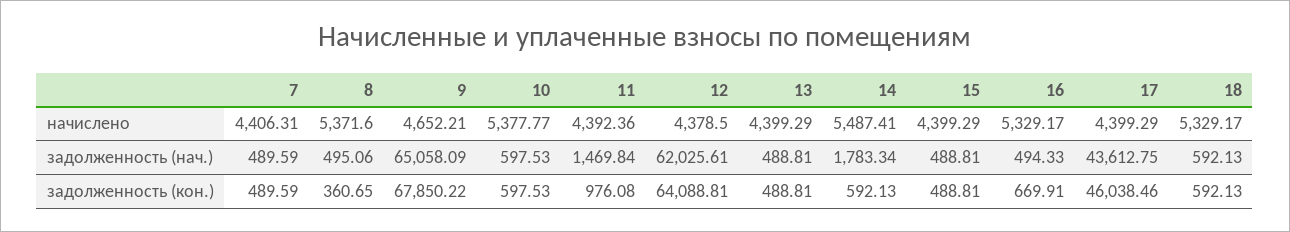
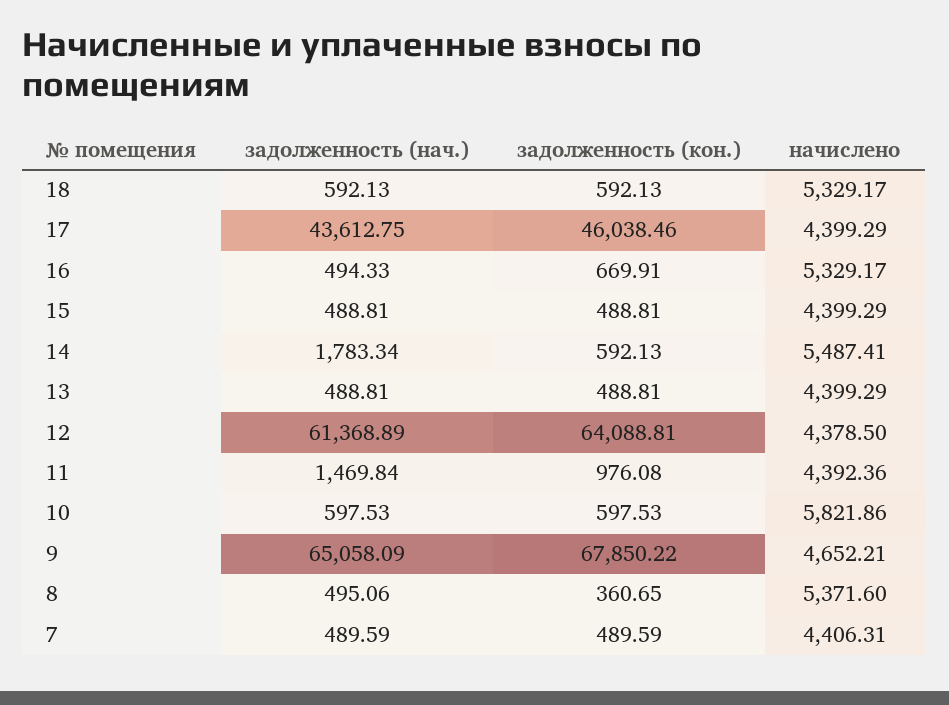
10, начислено: 5377.77 -> 5821.86
12, задолженность (нач.): 62025.61 -> 61368.89

